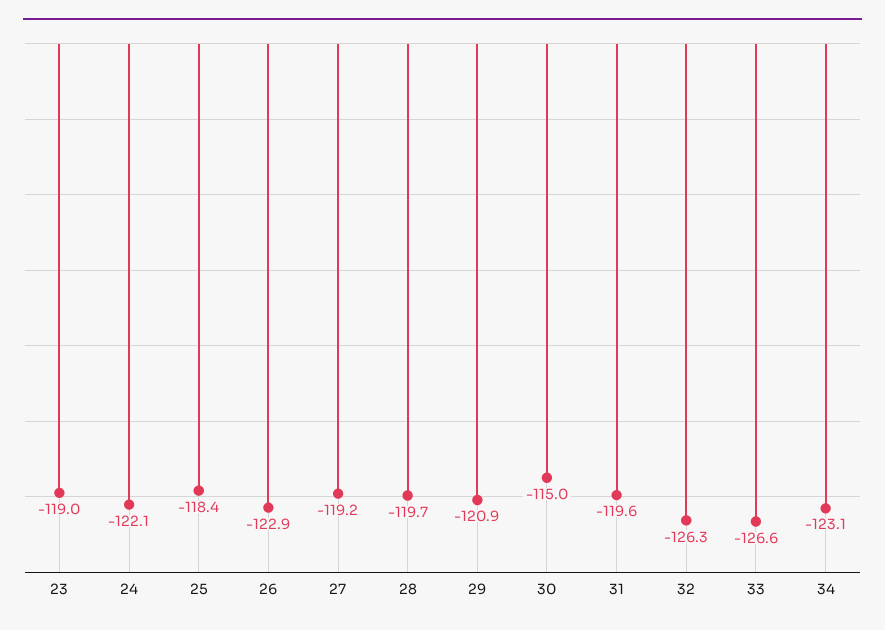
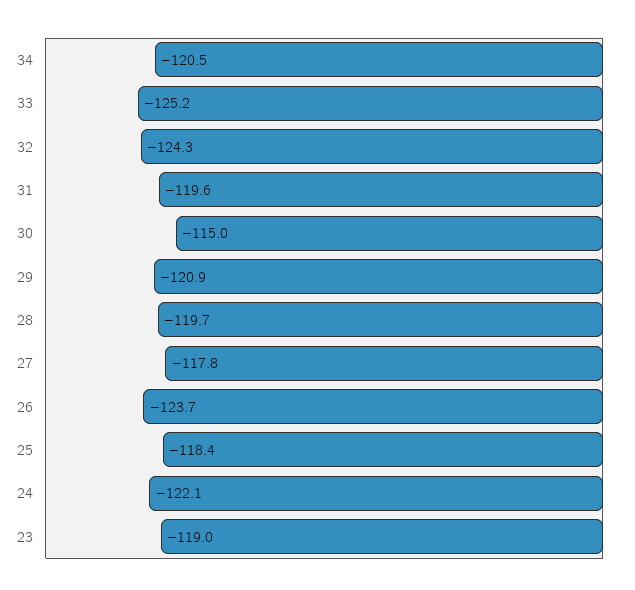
26: -122.9 -> -123.7
27: -119.2 -> -117.8
32: -126.3 -> -124.3
33: -126.6 -> -125.2
34: -123.1 -> -120.5

